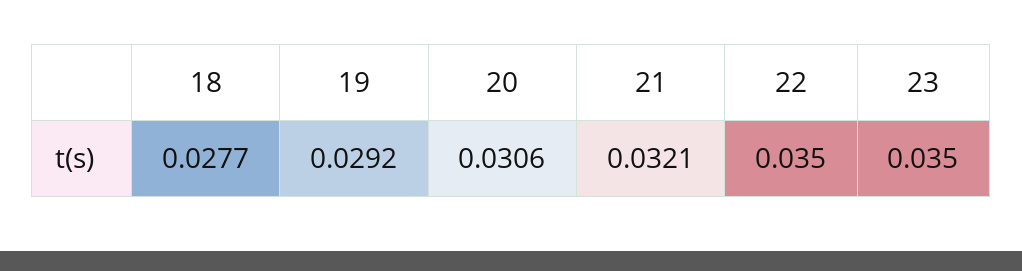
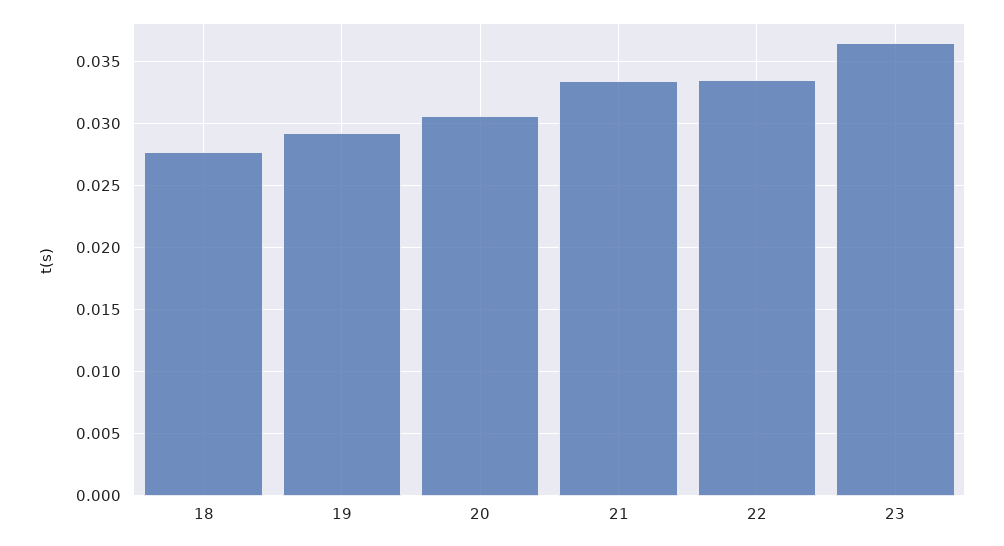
21: 0.0321 -> 0.0335
22: 0.035 -> 0.0335
23: 0.035 -> 0.0365

